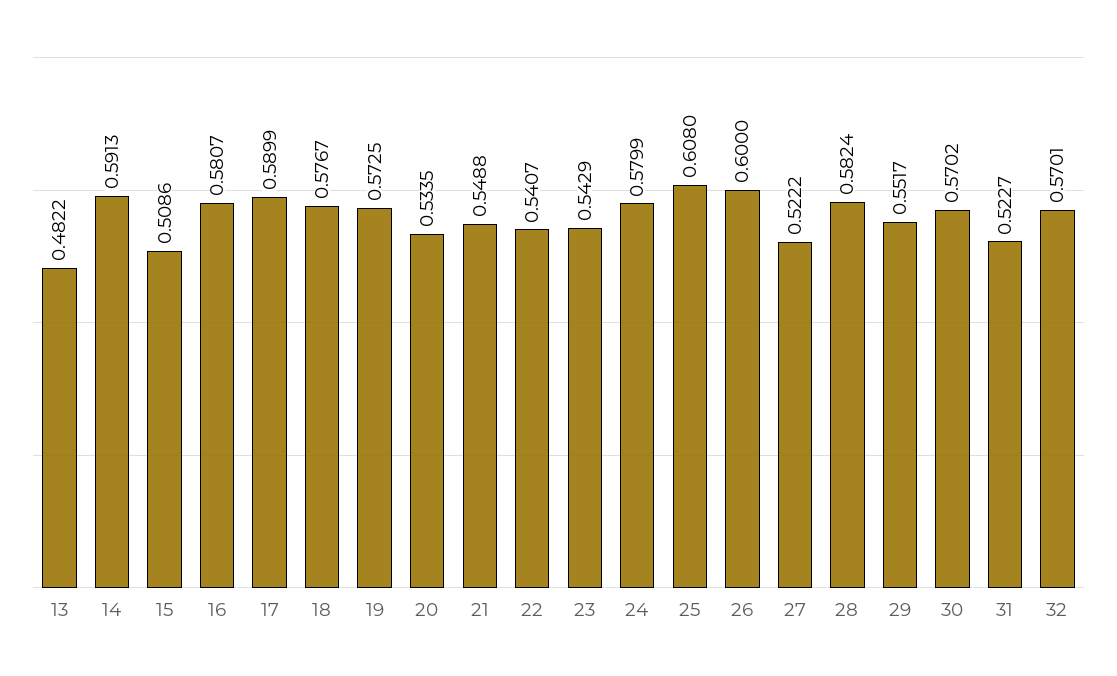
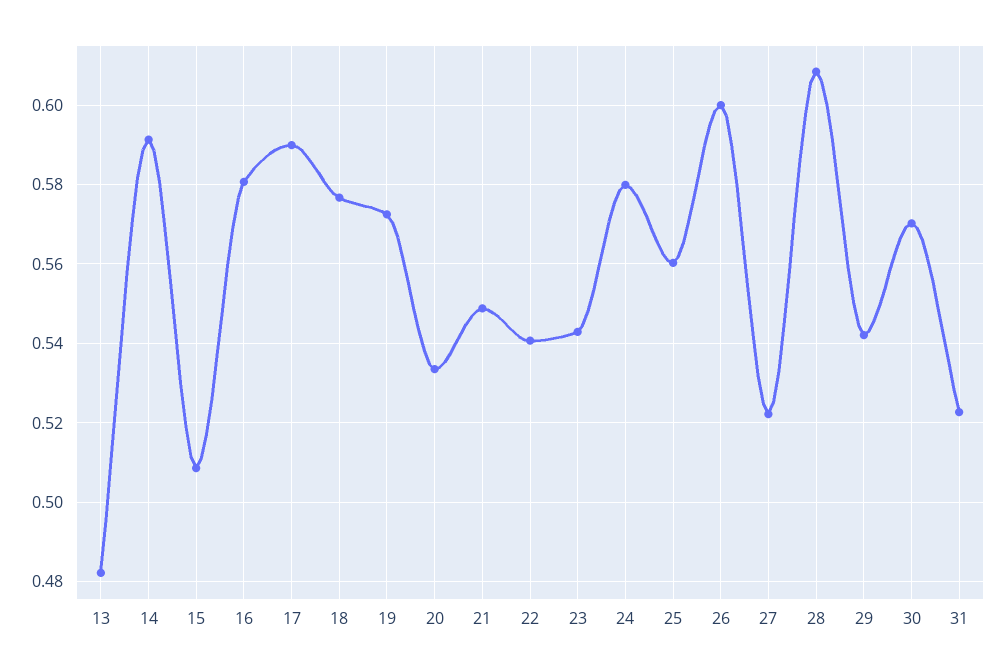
25: 0.608 -> 0.56
28: 0.5824 -> 0.608
29: 0.5517 -> 0.542
32: 0.5701 -> none

